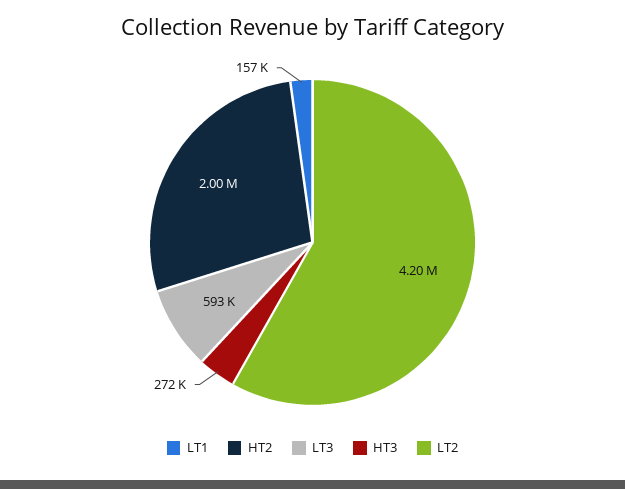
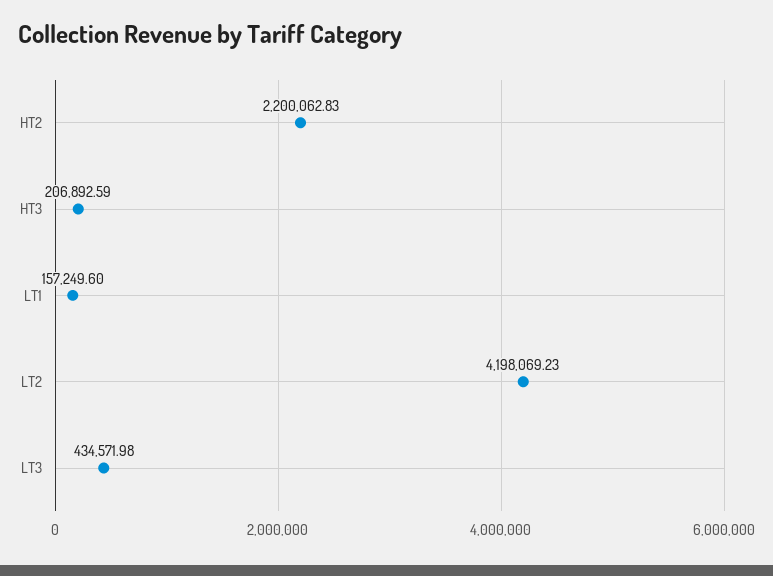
HT2: 2000000 -> 2200062.83
LT3: 593000 -> 434571.98
HT3: 272000 -> 206892.59

